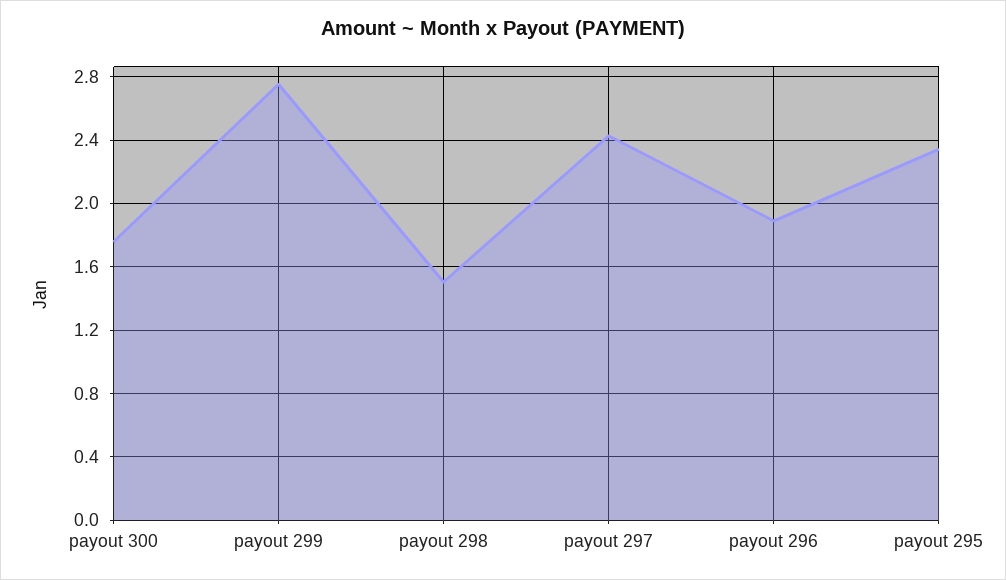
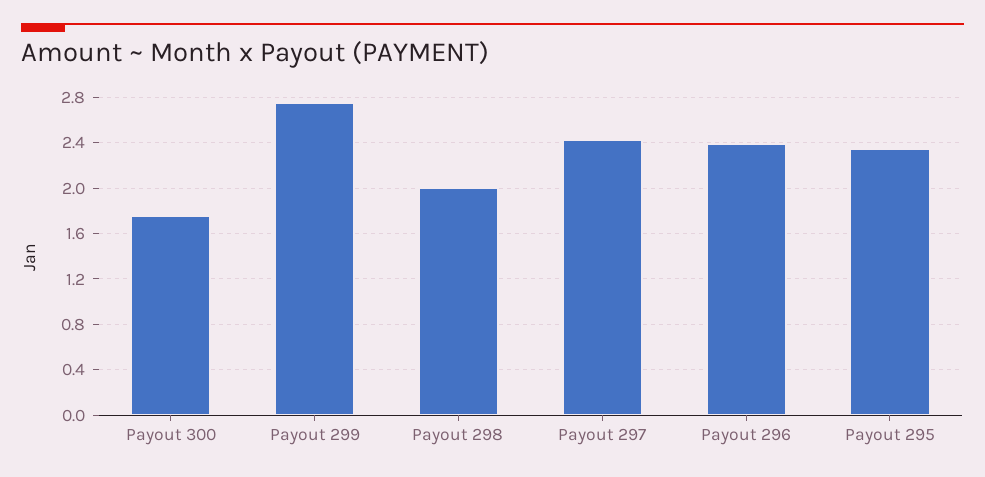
payout 298: 1.5 -> 2
payout 296: 1.9 -> 2.4

